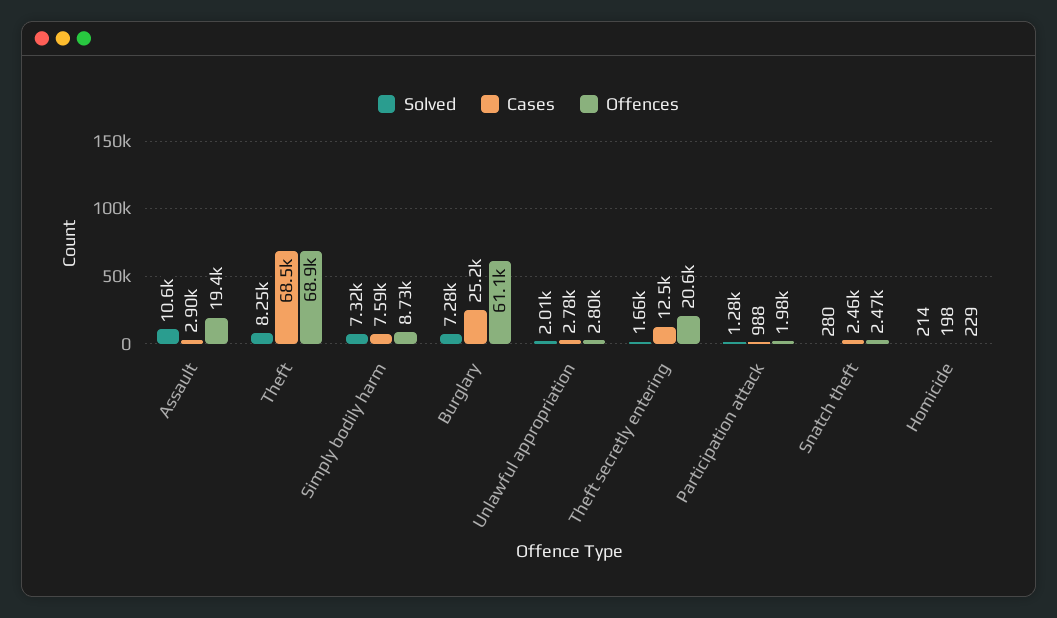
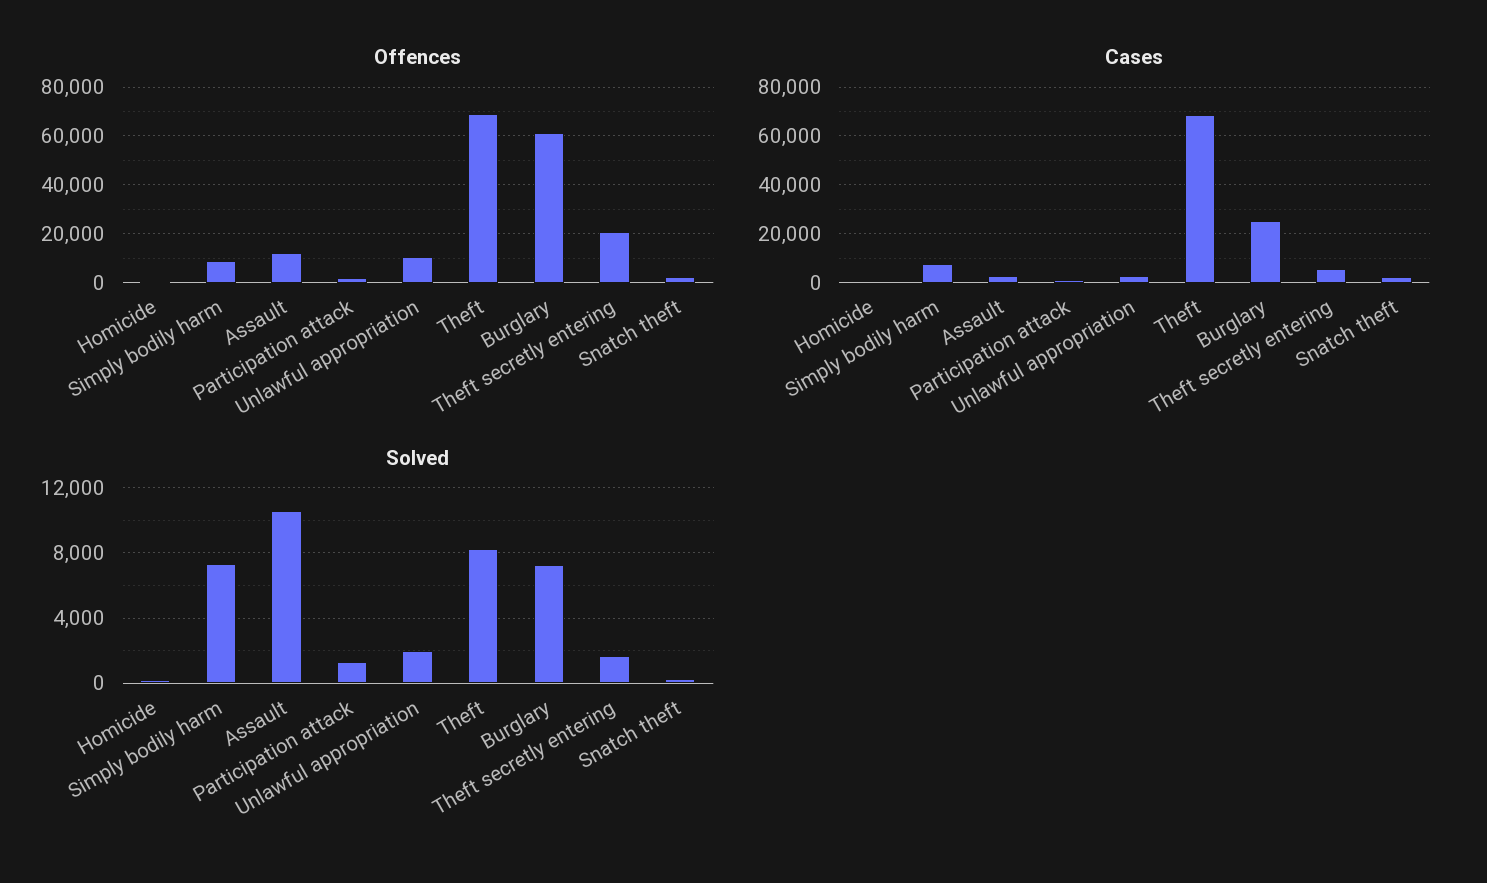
Offences, Assault: 19400 -> 12500
Offences, Unlawful appropriation: 2800 -> 10000
Cases, Theft secretly entering: 12500 -> 5000

